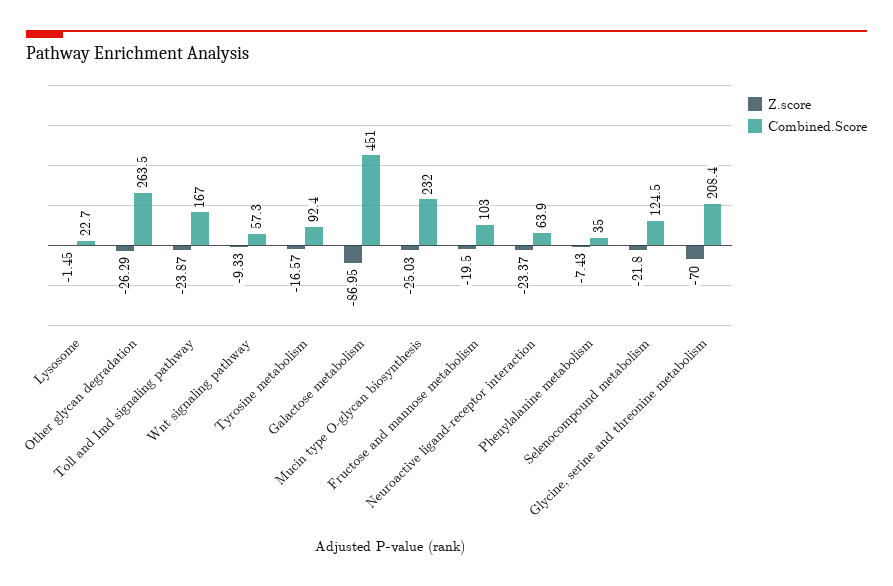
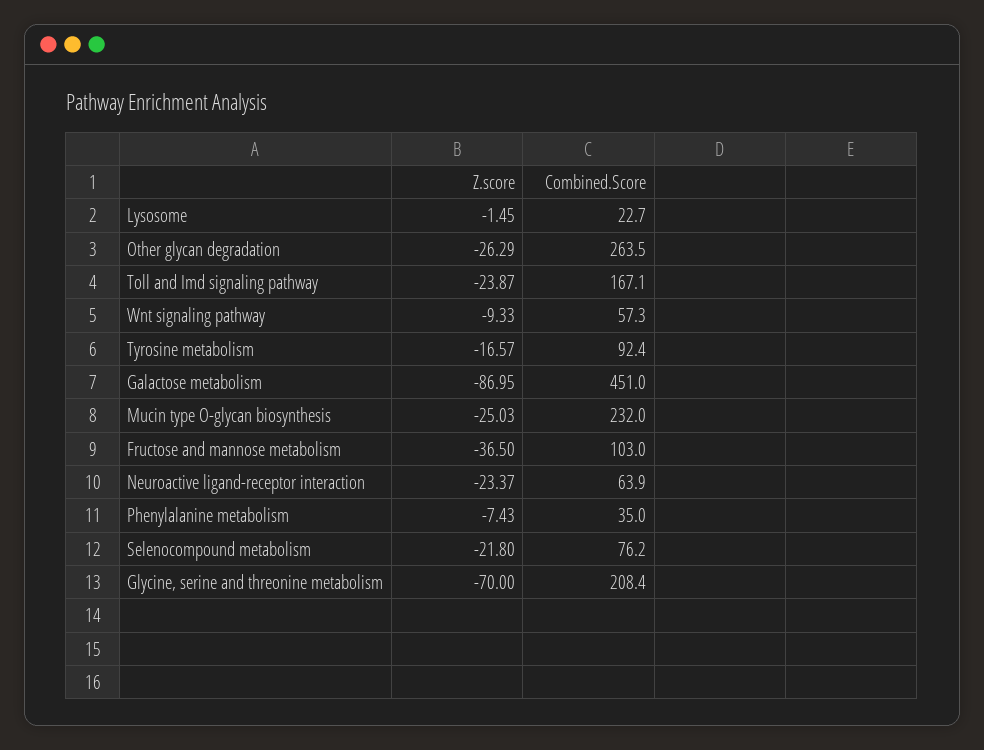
Combined.Score, Toll and Imd signaling pathway: 167 -> 167.1
Z.score, Fructose and mannose metabolism: -19.5 -> -36.5
Combined.Score, Selenocompound metabolism: 124.5 -> 76.2

